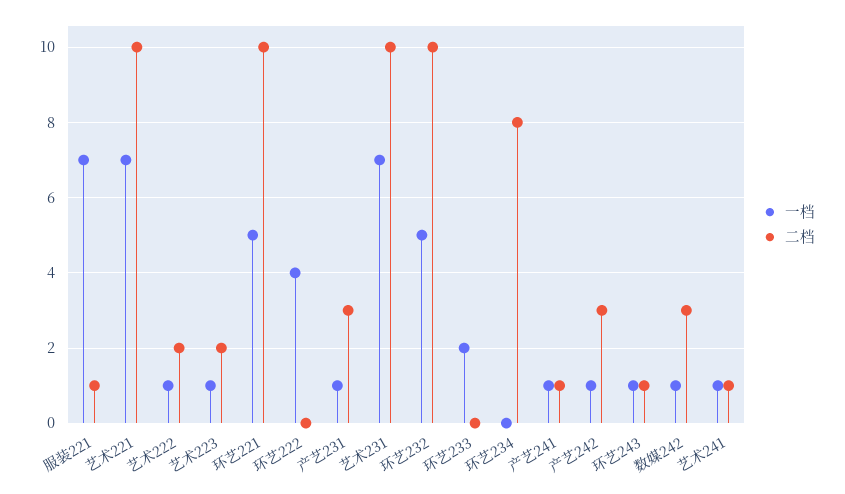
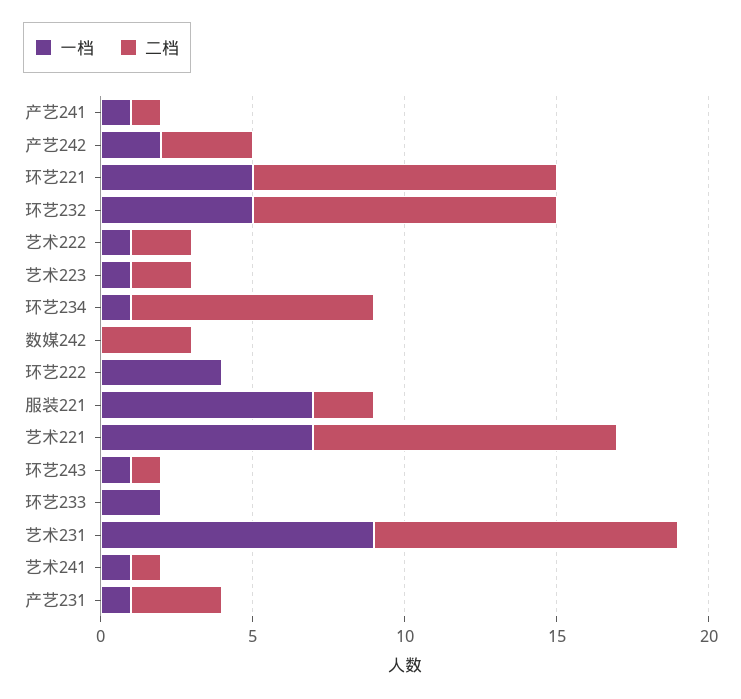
二档, 服装221: 1 -> 2
一档, 艺术231: 7 -> 9
一档, 环艺234: 0 -> 1
一档, 产艺242: 1 -> 2
一档, 数媒242: 1 -> 0

